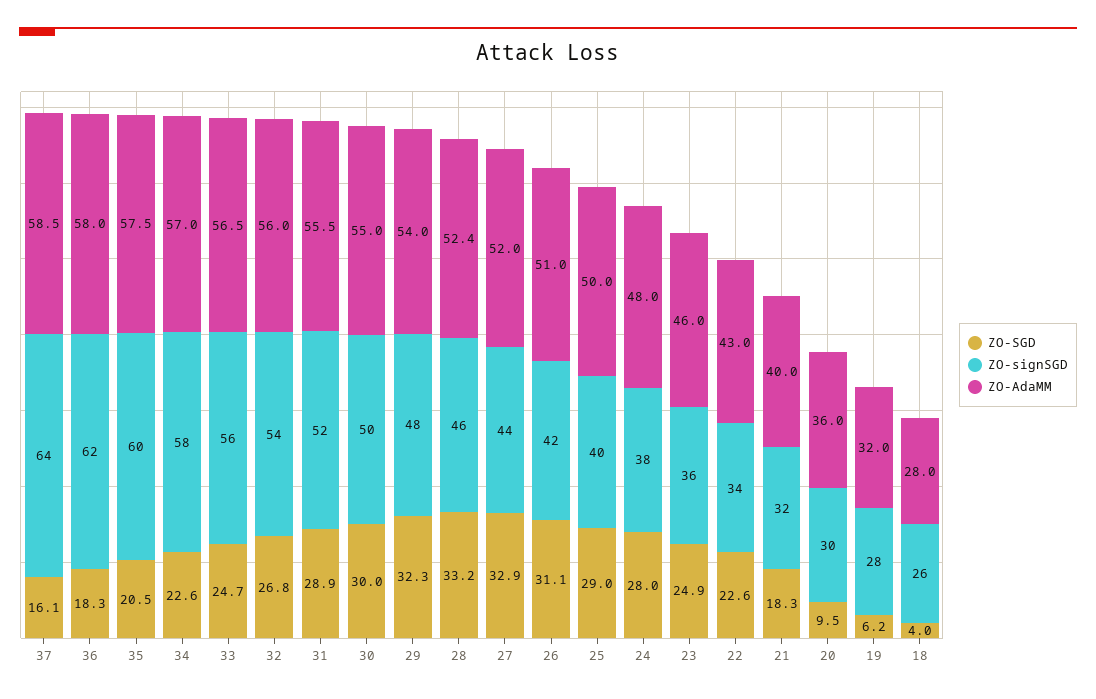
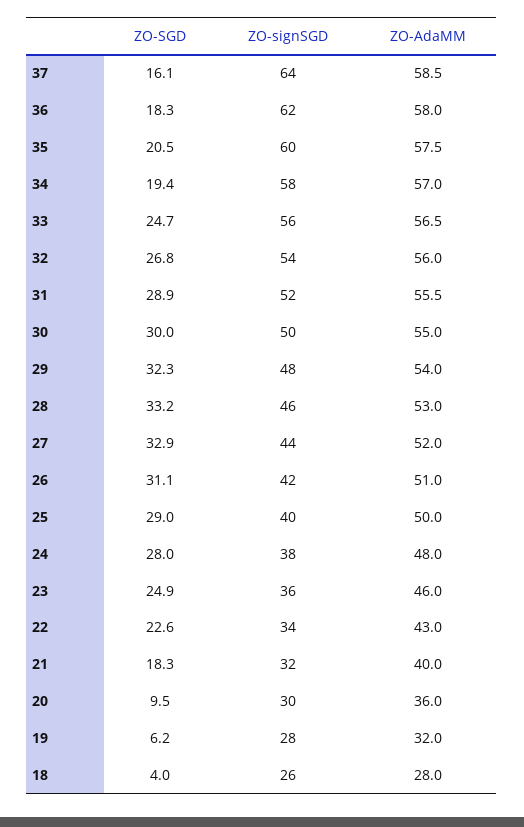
ZO-SGD, 34: 22.6 -> 19.4
ZO-AdaMM, 28: 52.4 -> 53

